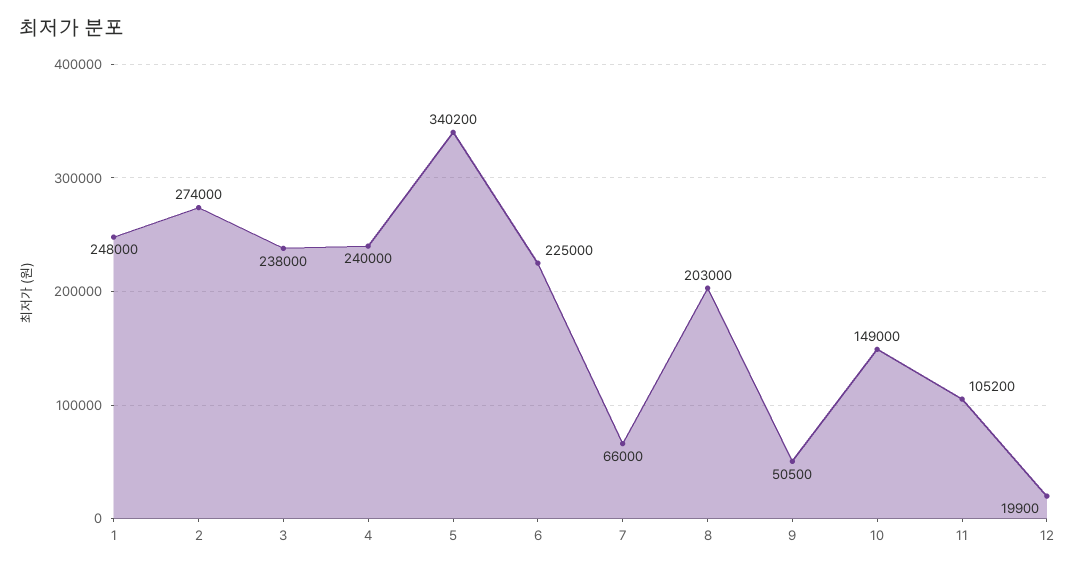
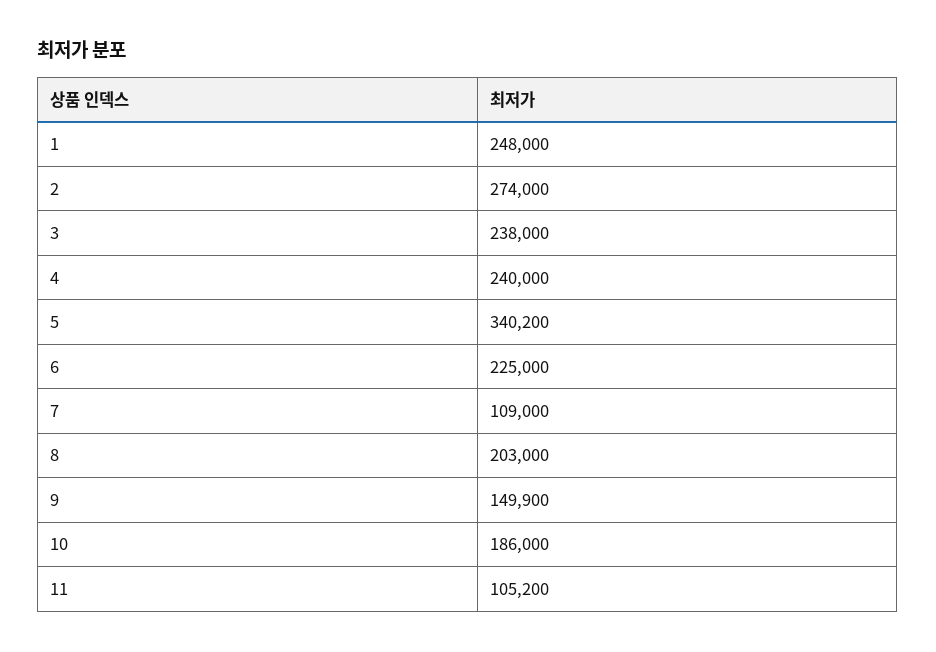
7: 66000 -> 109000
9: 50500 -> 149900
10: 149000 -> 186000
12: 19900 -> none

